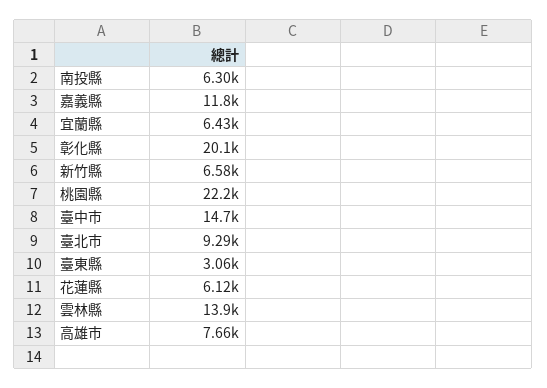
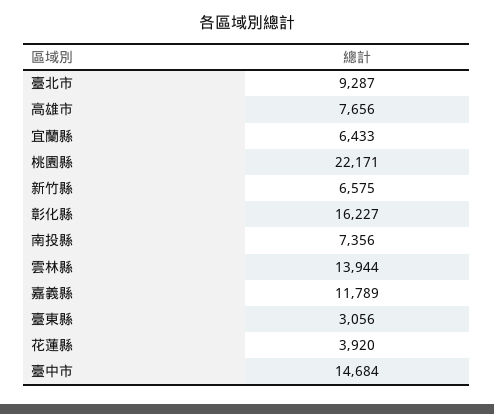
南投縣: 6300 -> 7356
彰化縣: 20100 -> 16227
花蓮縣: 6120 -> 3920

